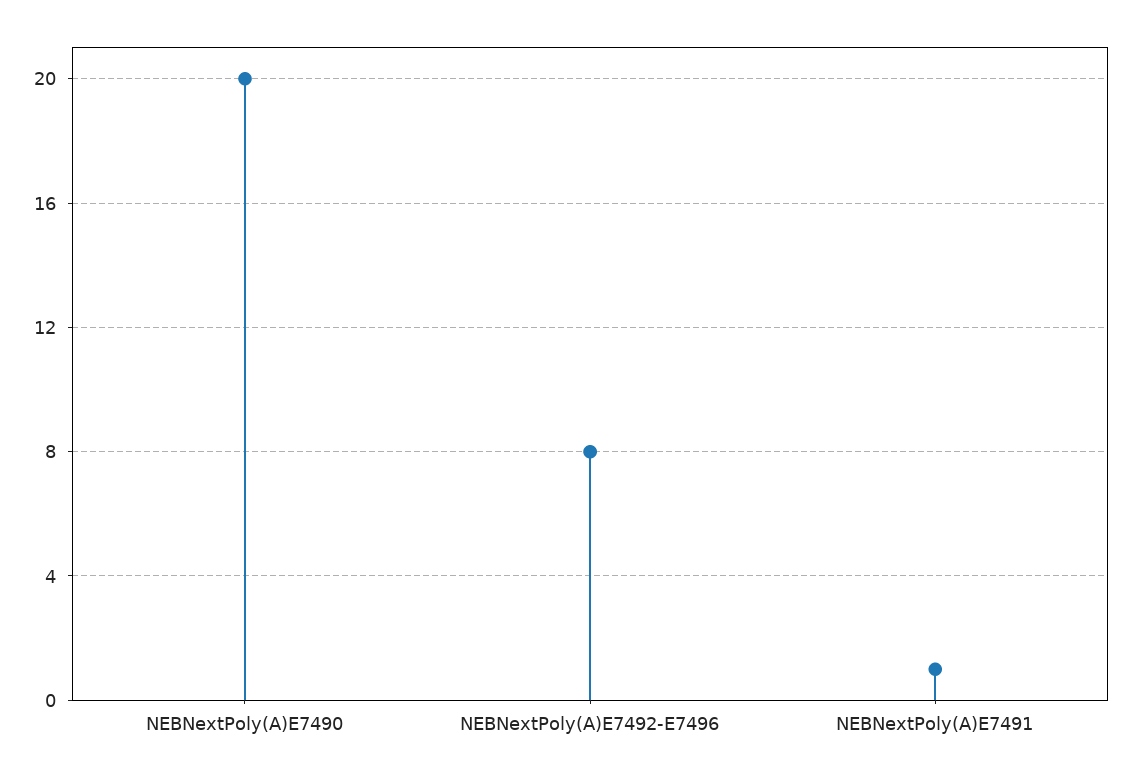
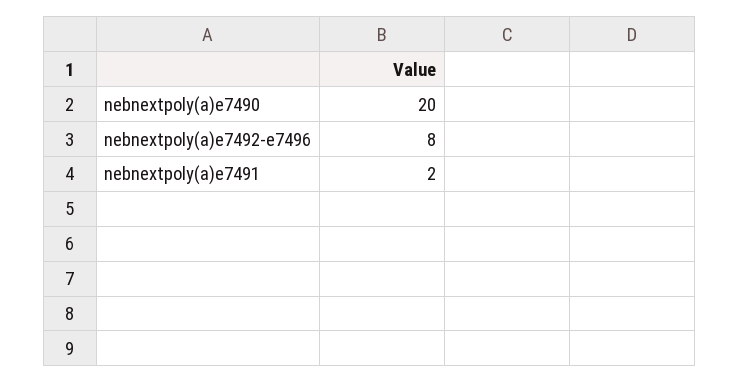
NEBNextPoly(A)E7491: 1 -> 2

